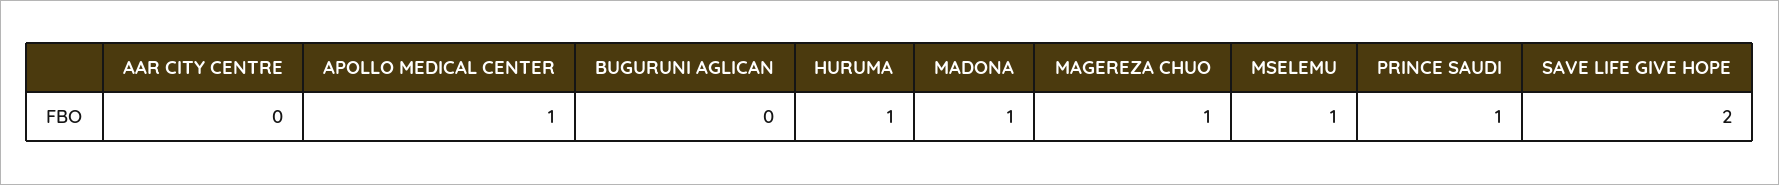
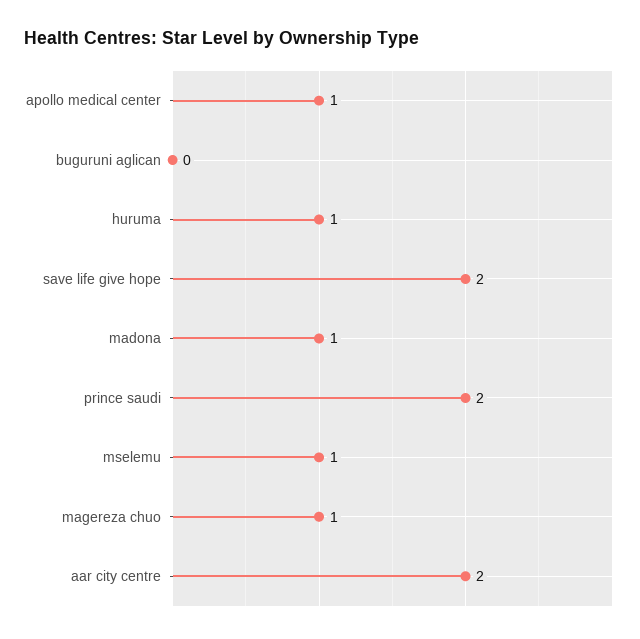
AAR CITY CENTRE: 0 -> 2
PRINCE SAUDI: 1 -> 2

